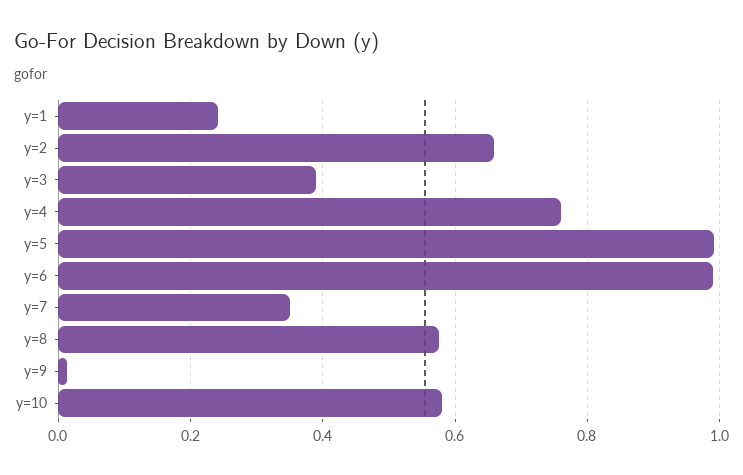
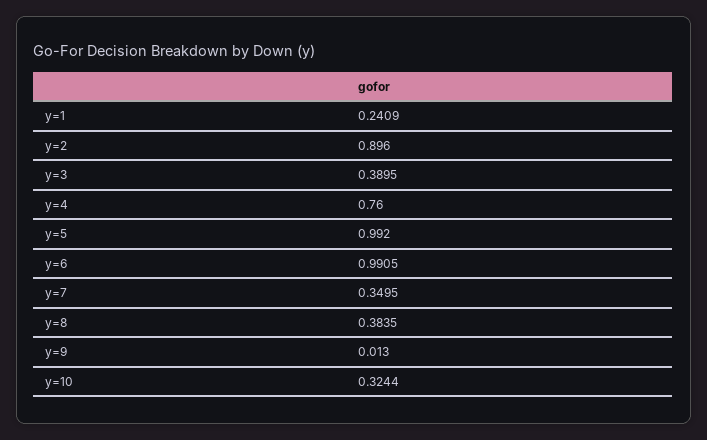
y=2: 0.66 -> 0.896
y=8: 0.58 -> 0.3835
y=10: 0.58 -> 0.3244

